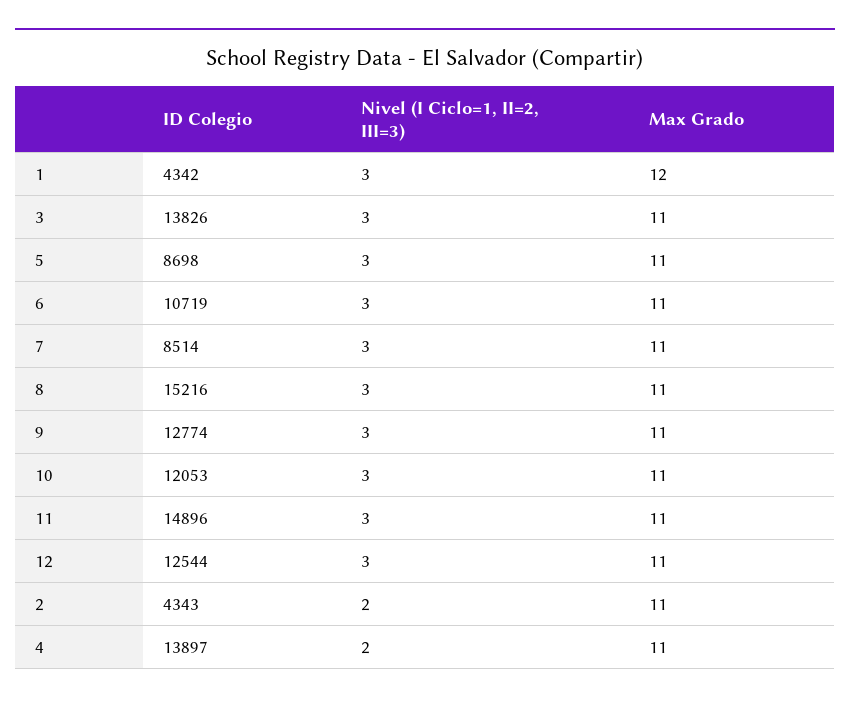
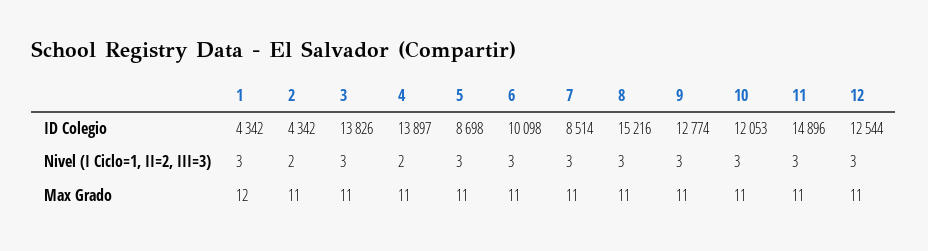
ID Colegio, 6: 10719 -> 10098
ID Colegio, 2: 4343 -> 4342

